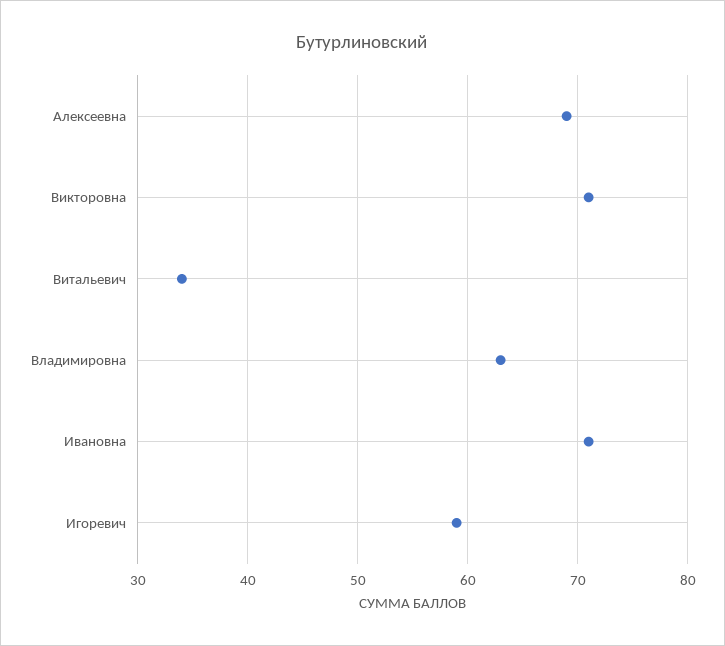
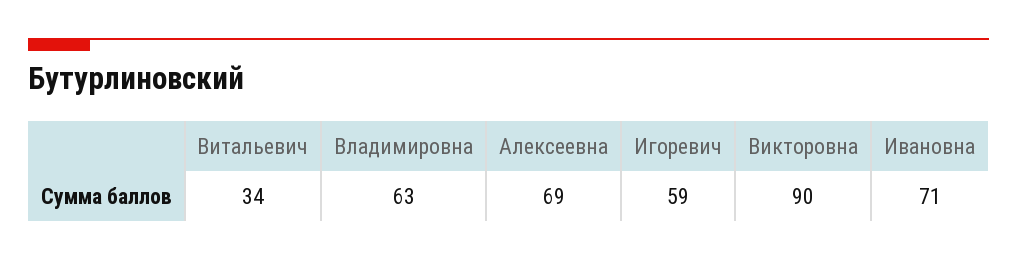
Викторовна: 71 -> 90

